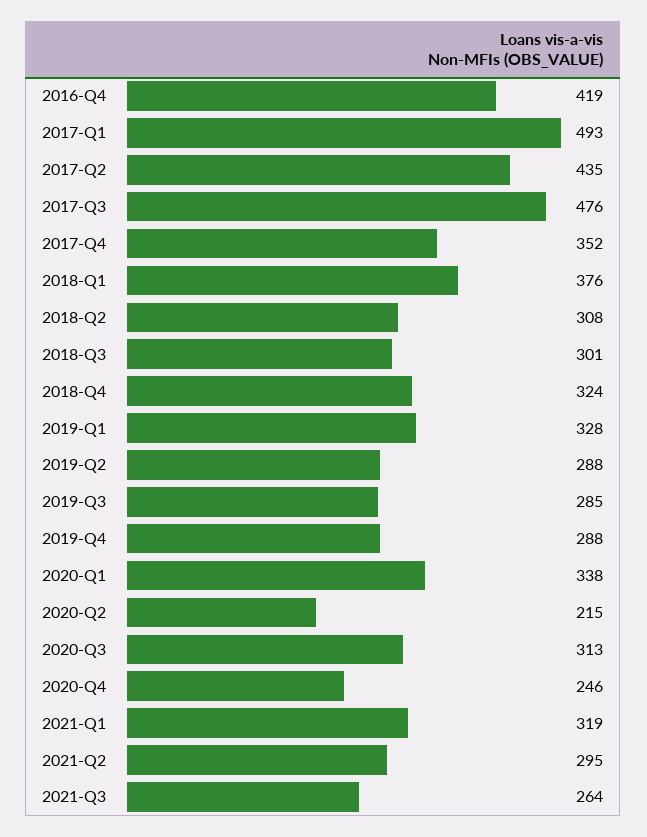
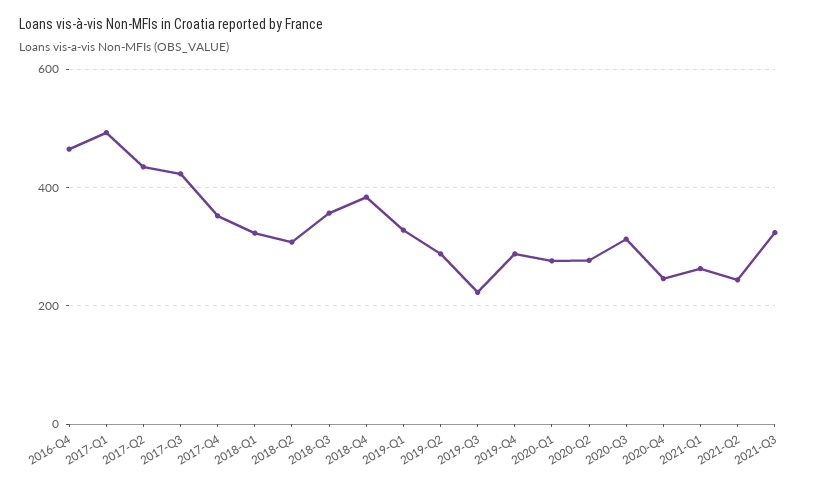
2016-Q4: 419 -> 460
2017-Q3: 476 -> 420
2018-Q1: 376 -> 320
2018-Q3: 301 -> 360
2018-Q4: 324 -> 380
2019-Q3: 285 -> 220
2020-Q1: 338 -> 280
2020-Q2: 215 -> 280
2021-Q1: 319 -> 260
2021-Q2: 295 -> 240
2021-Q3: 264 -> 320

